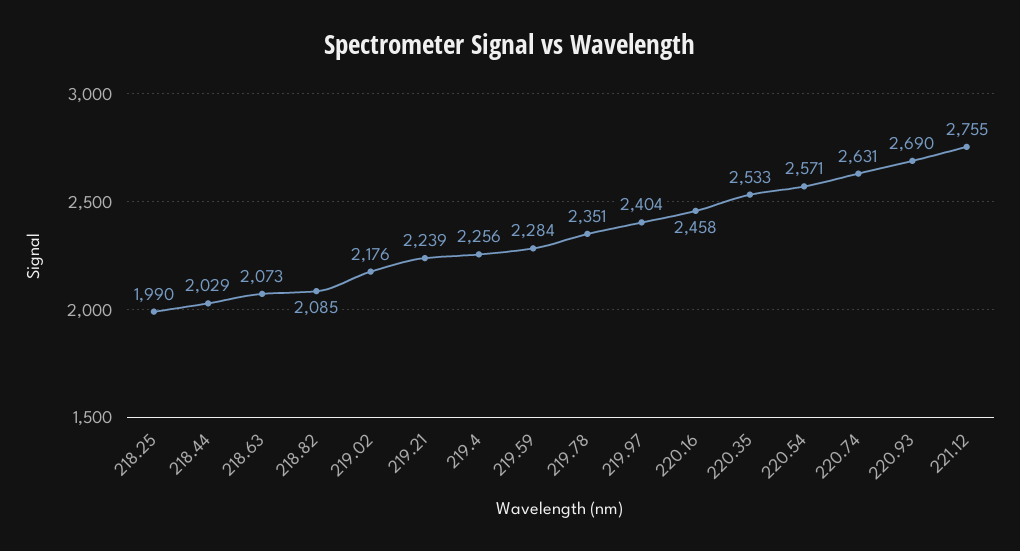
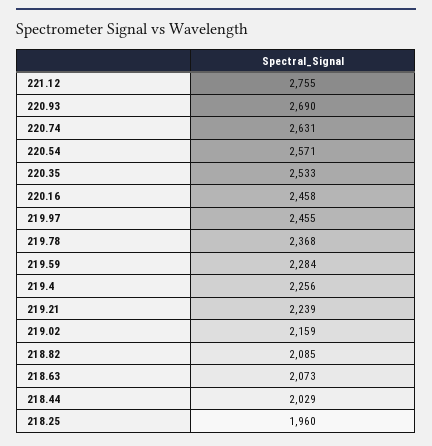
218.25: 1990 -> 1960
219.02: 2176 -> 2159
219.78: 2351 -> 2368
219.97: 2404 -> 2455

